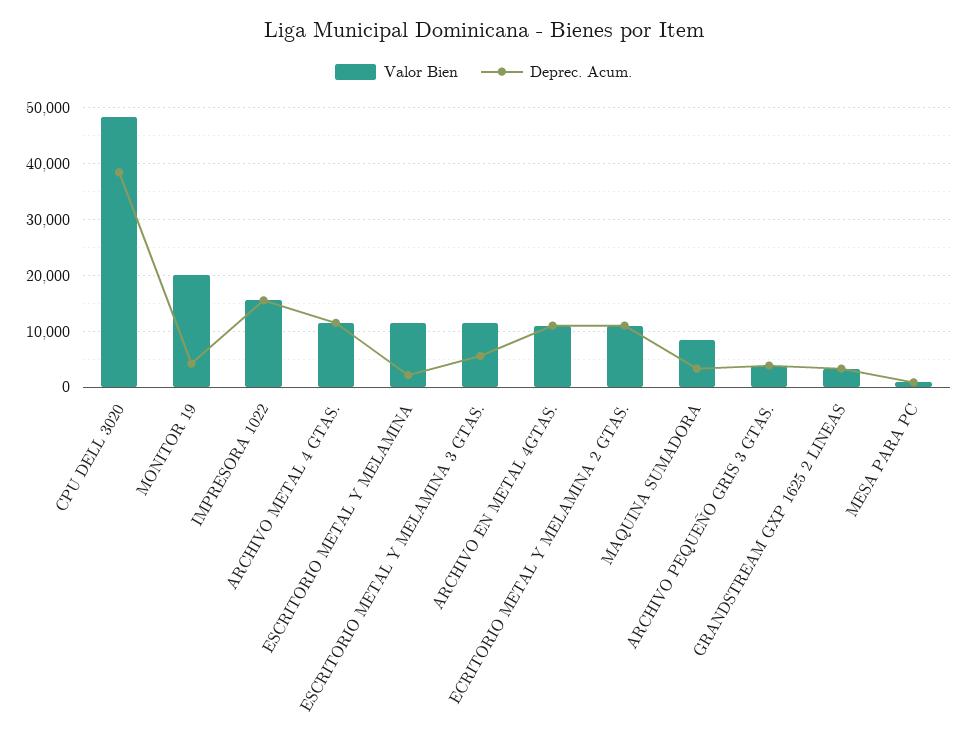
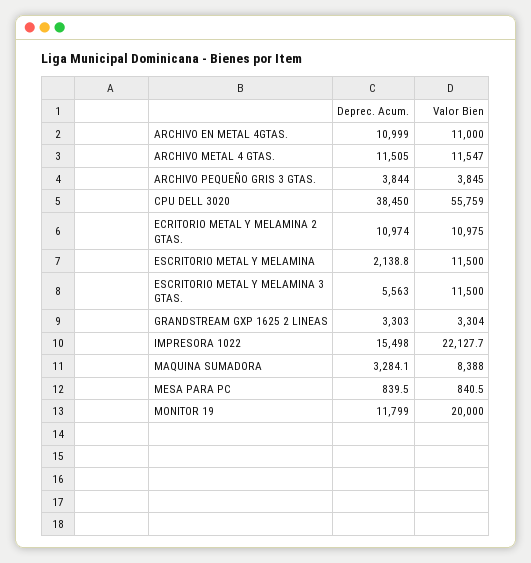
Valor Bien, CPU DELL 3020: 48000 -> 55759
Deprec. Acum., MONITOR 19: 4000 -> 11799
Valor Bien, IMPRESORA 1022: 16000 -> 22127.7

